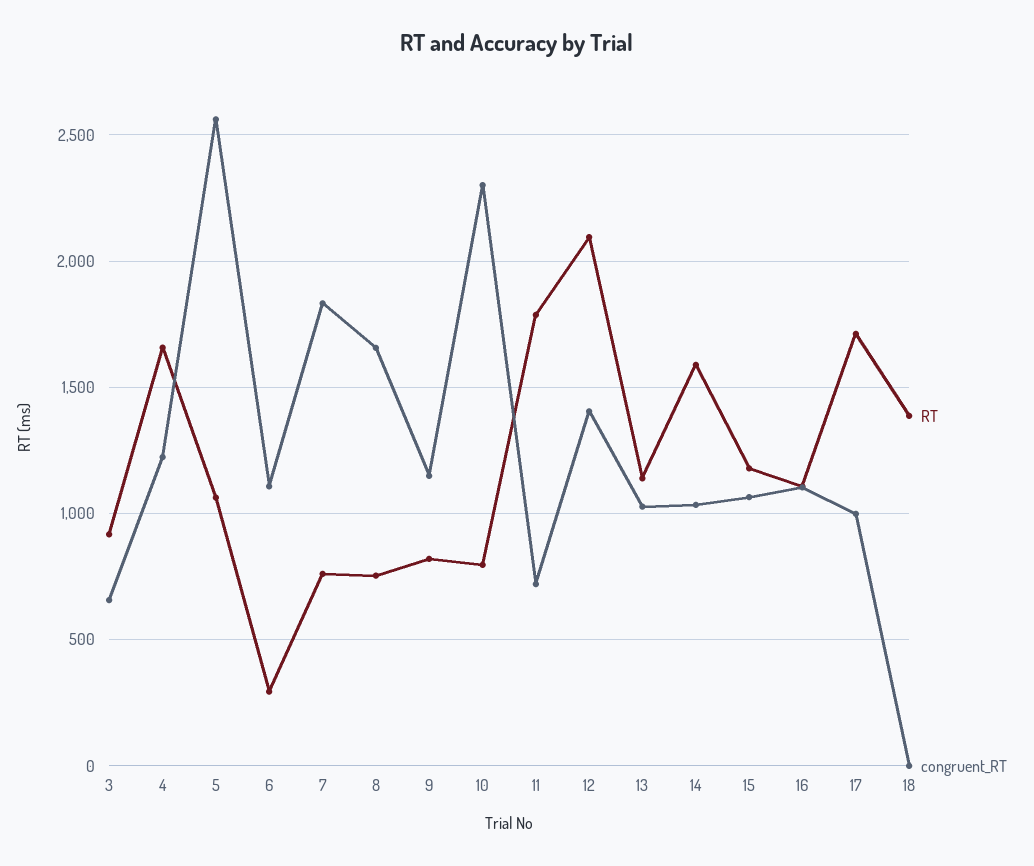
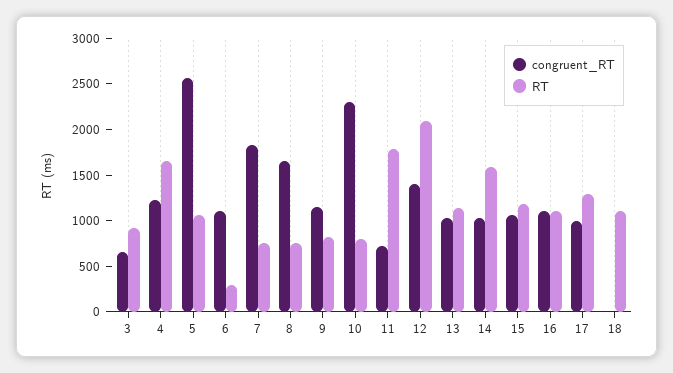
RT, 17: 1700 -> 1300
RT, 18: 1400 -> 1100

